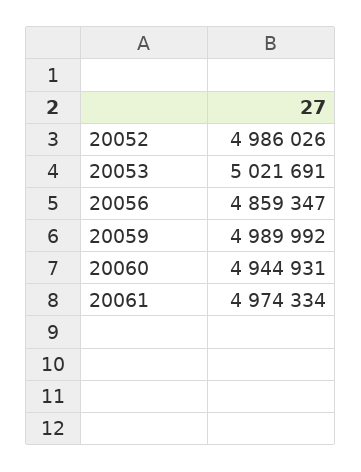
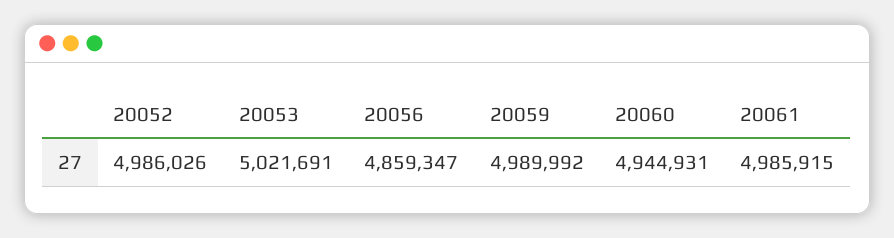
20061: 4974334 -> 4985915

